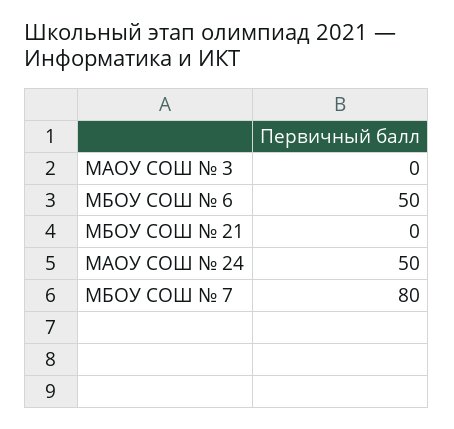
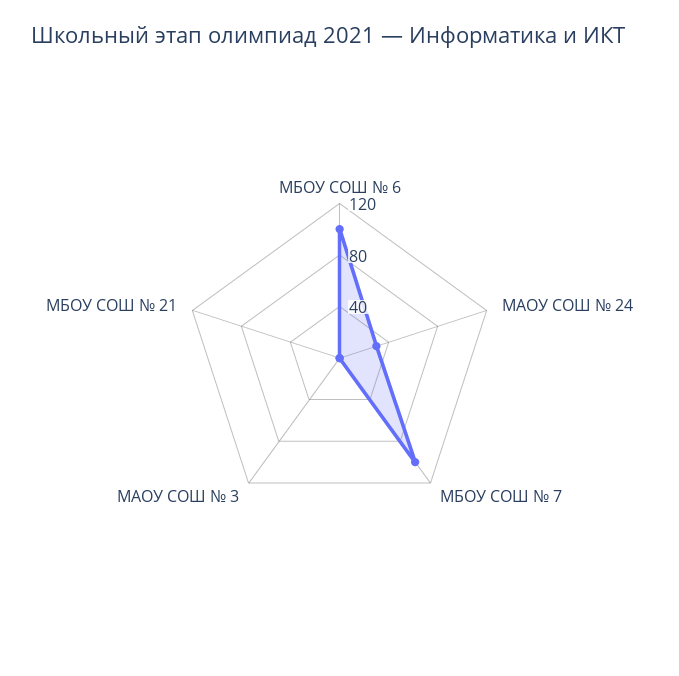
МБОУ СОШ № 6: 50 -> 100
МАОУ СОШ № 24: 50 -> 30
МБОУ СОШ № 7: 80 -> 100

